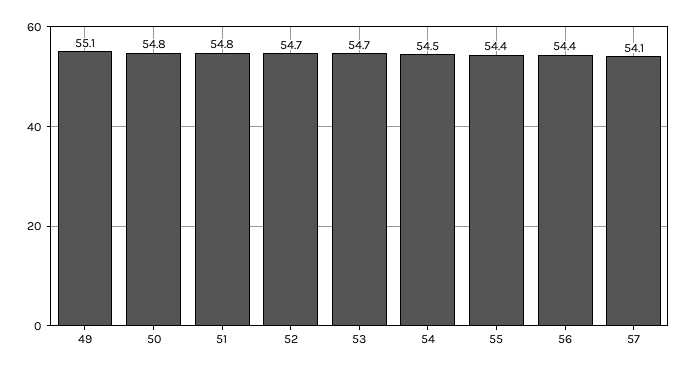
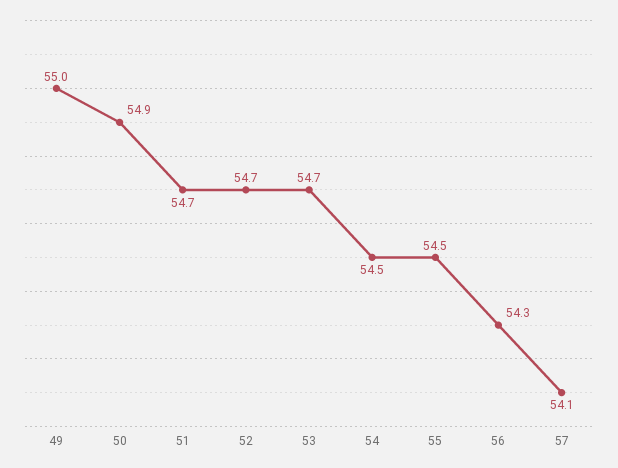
49: 55.1 -> 55
50: 54.8 -> 54.9
51: 54.8 -> 54.7
55: 54.4 -> 54.5
56: 54.4 -> 54.3

